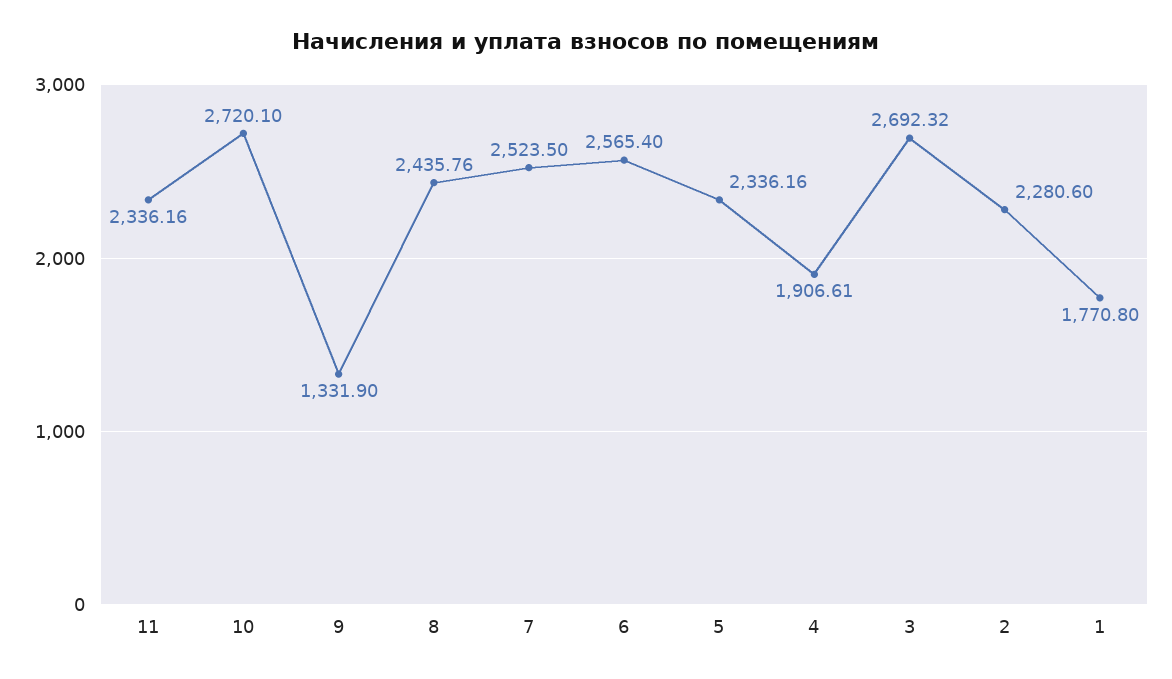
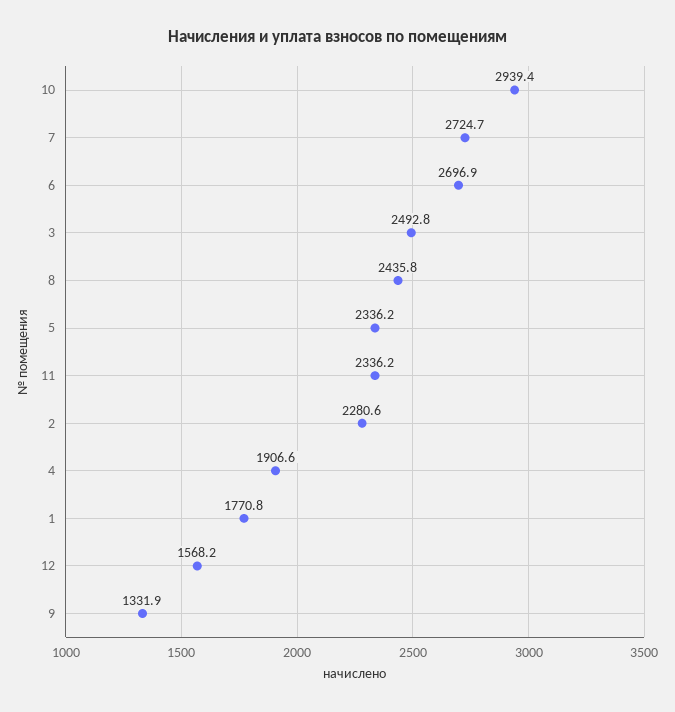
10: 2720.1 -> 2939.4
7: 2523.5 -> 2724.7
6: 2565.4 -> 2696.9
3: 2692.32 -> 2492.8
12: none -> 1568.2

